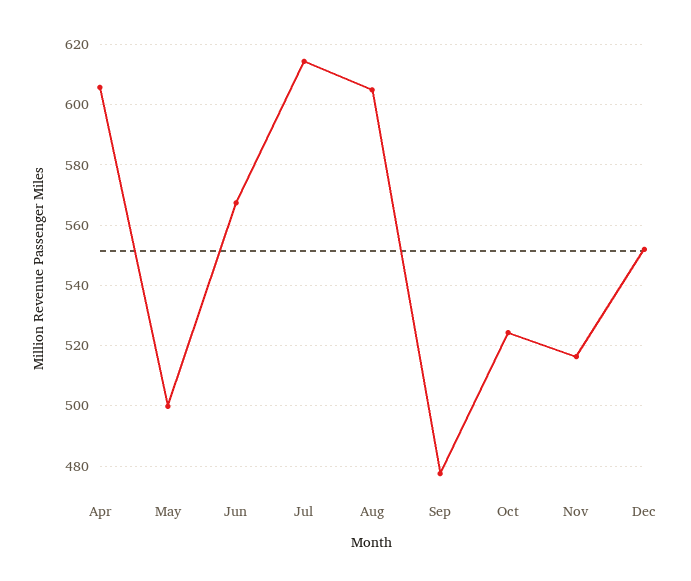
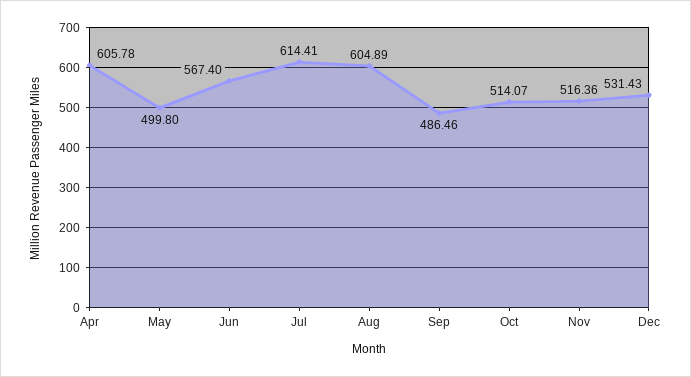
Sep: 478 -> 486.46
Oct: 524 -> 514.07
Dec: 552 -> 531.43

